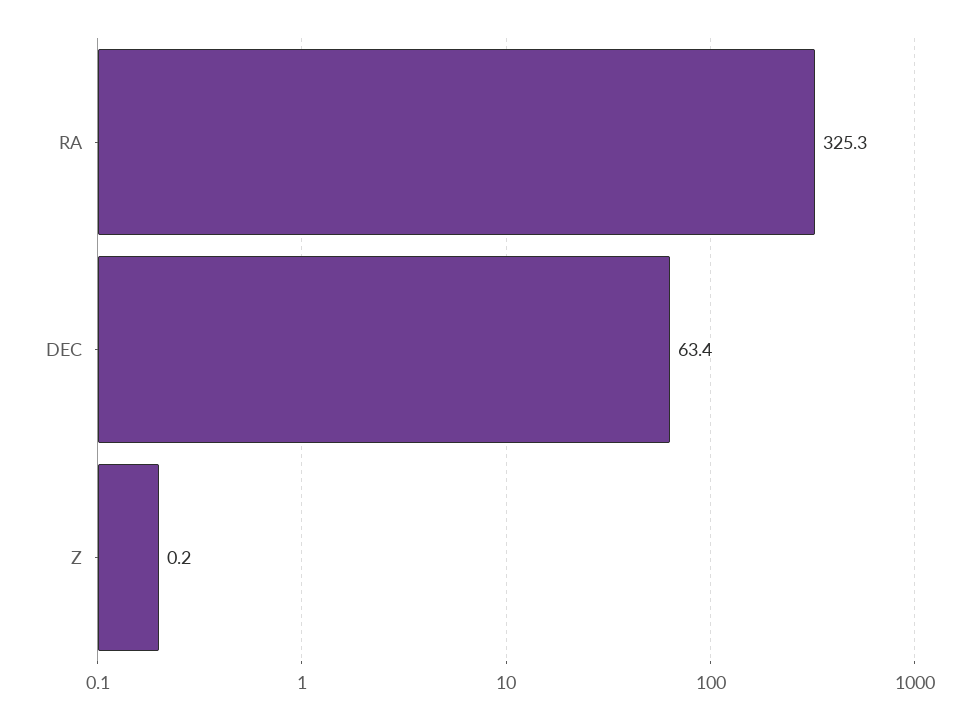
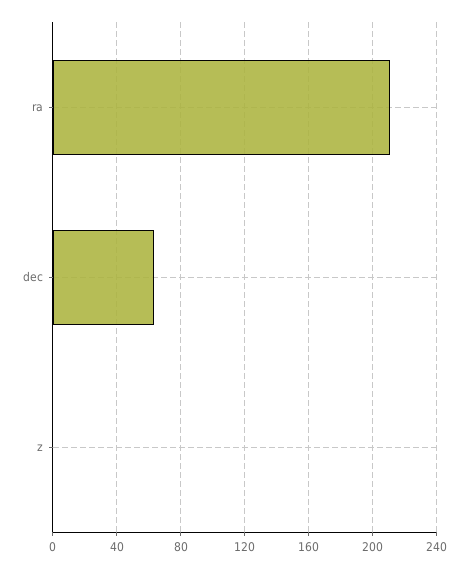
RA: 325.3 -> 210

